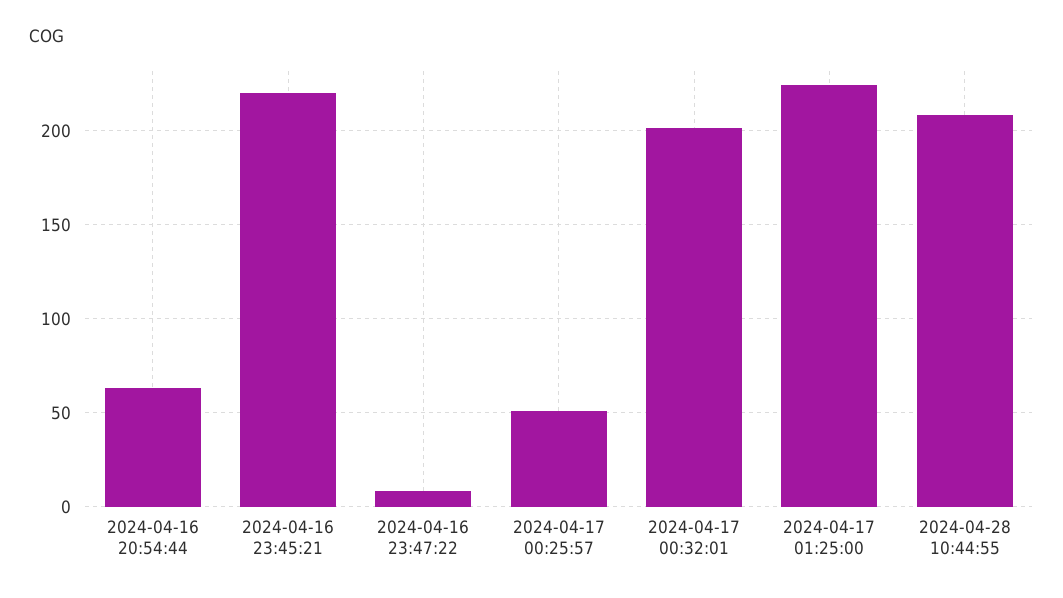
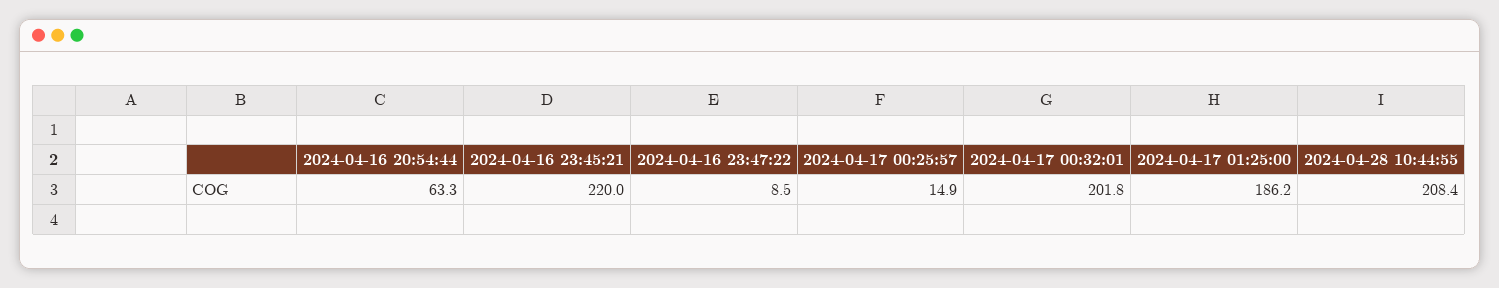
2024-04-17 00:25:57: 50 -> 14.9
2024-04-17 01:25:00: 225 -> 186.2

